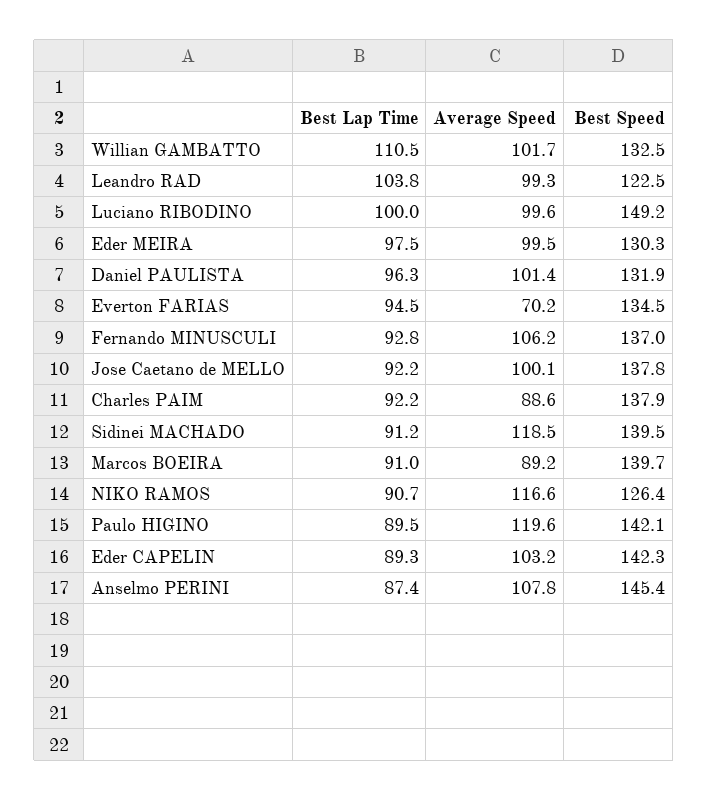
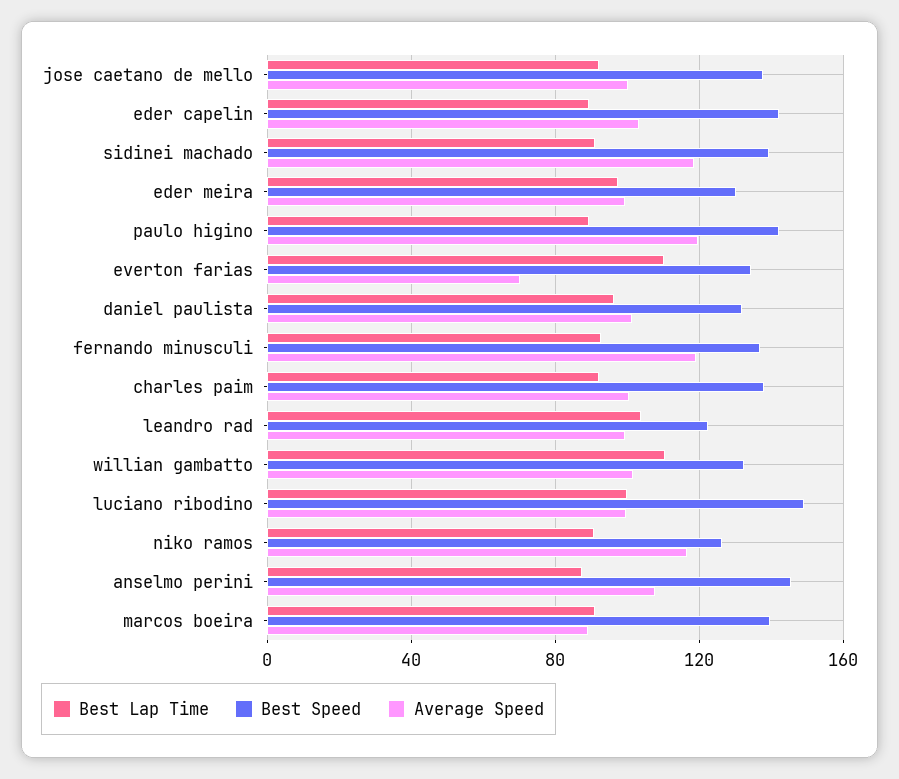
Best Lap Time, Everton FARIAS: 94.5 -> 110
Average Speed, Fernando MINUSCULI: 106.2 -> 120
Average Speed, Charles PAIM: 88.6 -> 100

